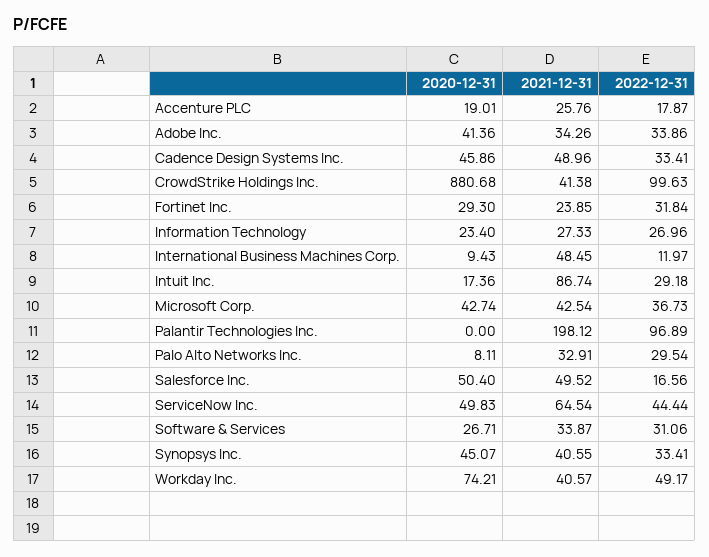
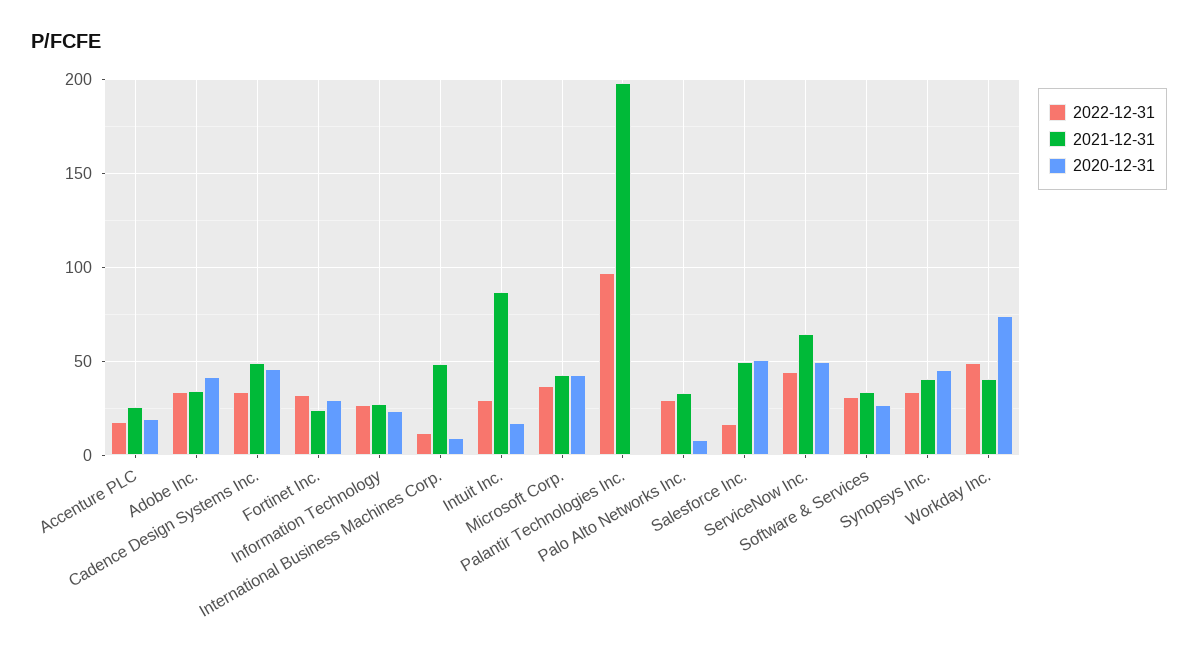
2020-12-31, CrowdStrike Holdings Inc.: 880.68 -> none
2021-12-31, CrowdStrike Holdings Inc.: 41.38 -> none
2022-12-31, CrowdStrike Holdings Inc.: 99.63 -> none

